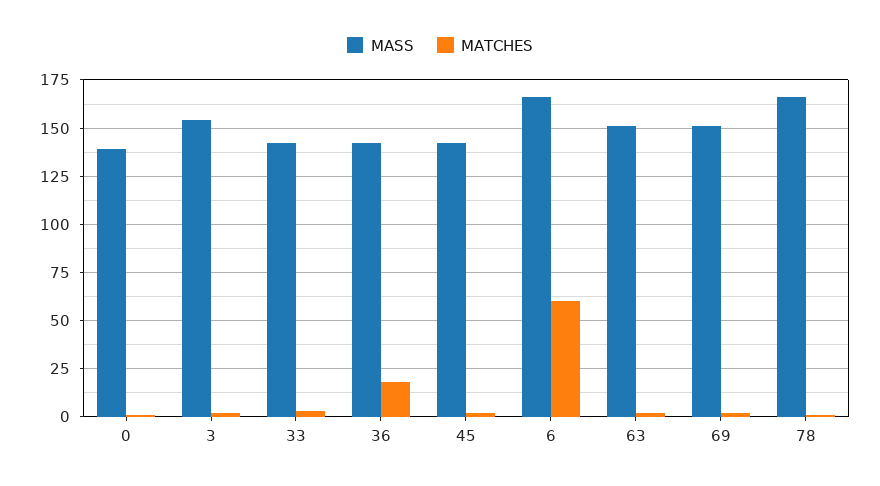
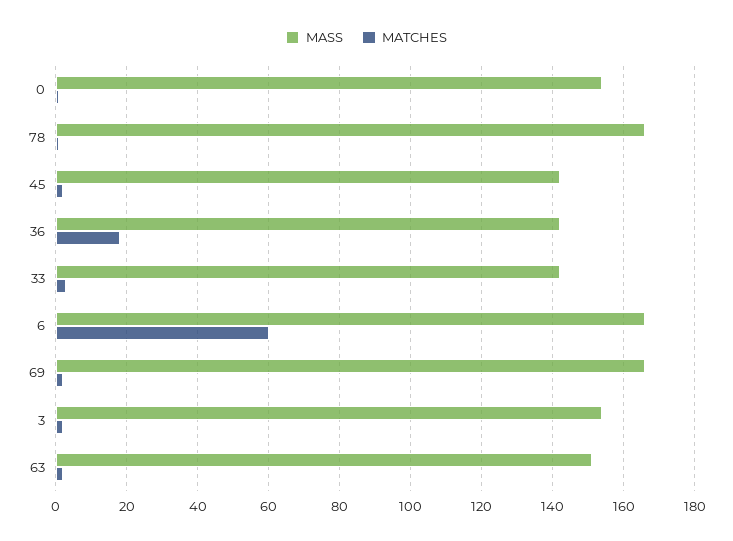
MASS, 0: 140 -> 155
MASS, 69: 150 -> 165

